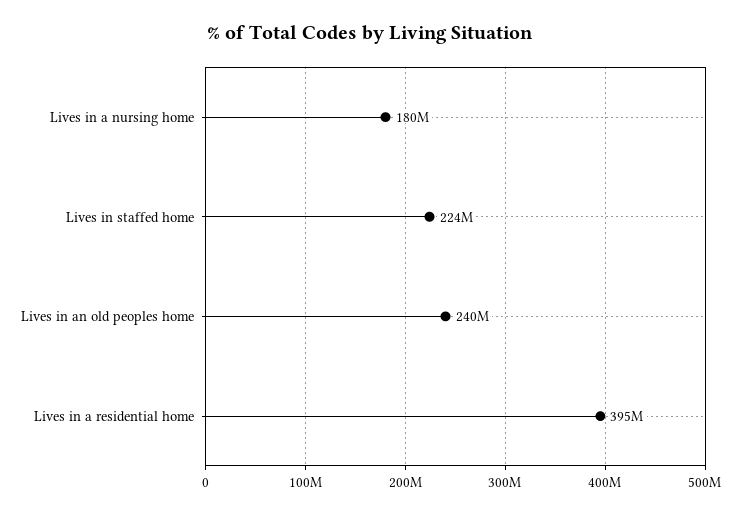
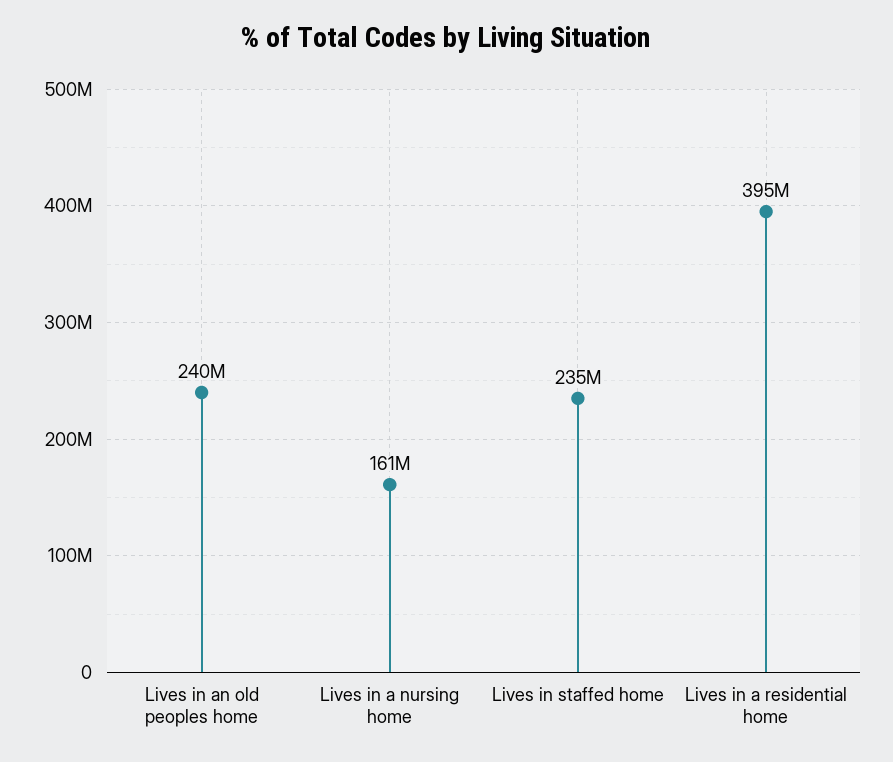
Lives in a nursing home: 180000000 -> 161000000
Lives in staffed home: 224000000 -> 235000000

